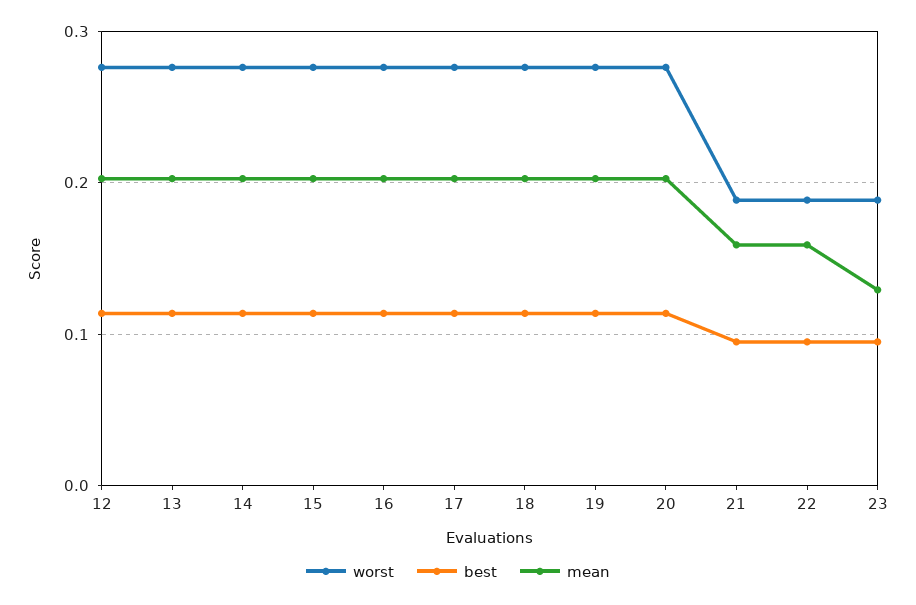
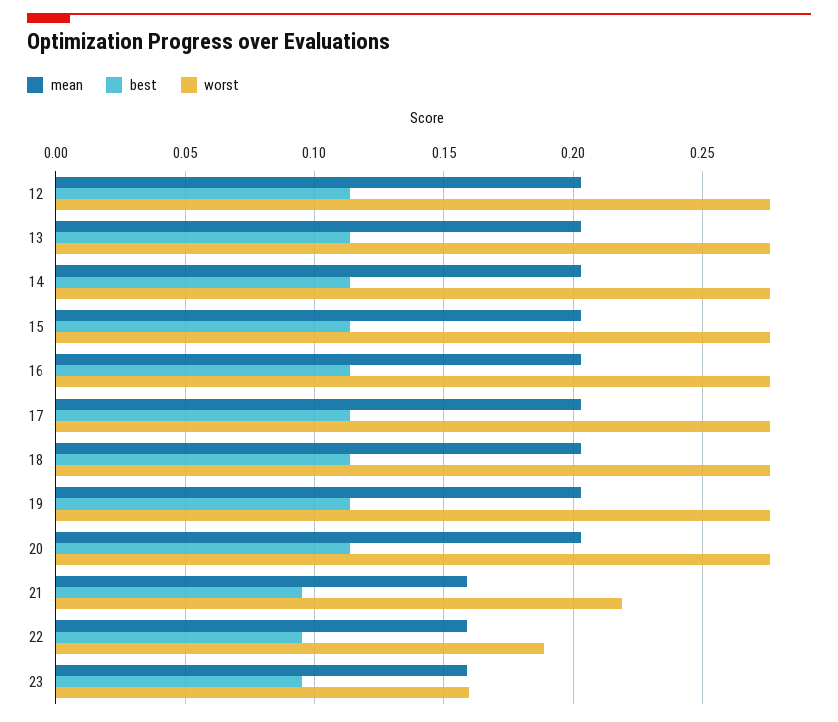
worst, 21: 0.19 -> 0.22
worst, 23: 0.19 -> 0.16
mean, 23: 0.13 -> 0.16

